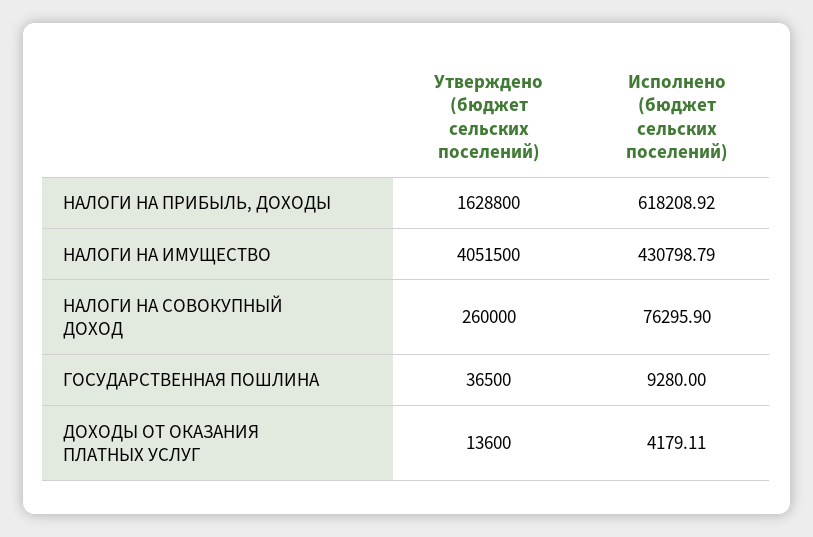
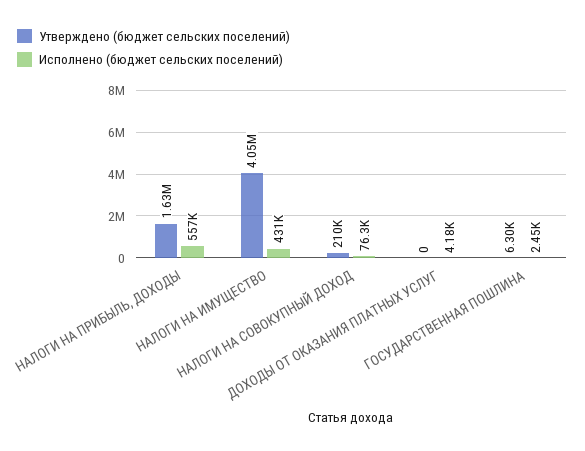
Исполнено (бюджет сельских поселений), НАЛОГИ НА ПРИБЫЛЬ, ДОХОДЫ: 618208.92 -> 557000
Утверждено (бюджет сельских поселений), НАЛОГИ НА СОВОКУПНЫЙ ДОХОД: 260000 -> 210000
Утверждено (бюджет сельских поселений), ГОСУДАРСТВЕННАЯ ПОШЛИНА: 36500 -> 6300
Исполнено (бюджет сельских поселений), ГОСУДАРСТВЕННАЯ ПОШЛИНА: 9280 -> 2450
Утверждено (бюджет сельских поселений), ДОХОДЫ ОТ ОКАЗАНИЯ ПЛАТНЫХ УСЛУГ: 13600 -> 0

